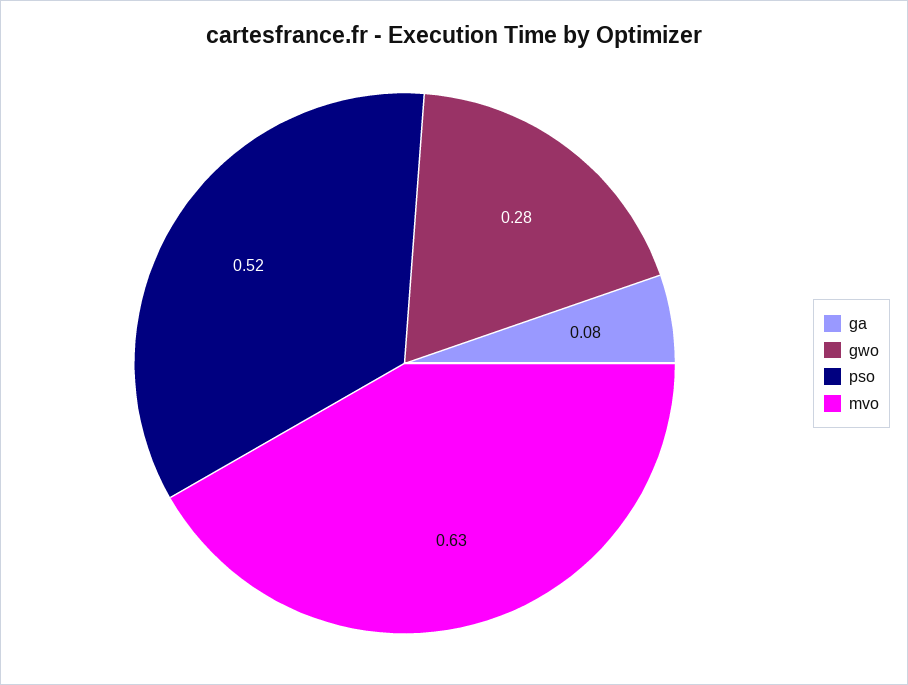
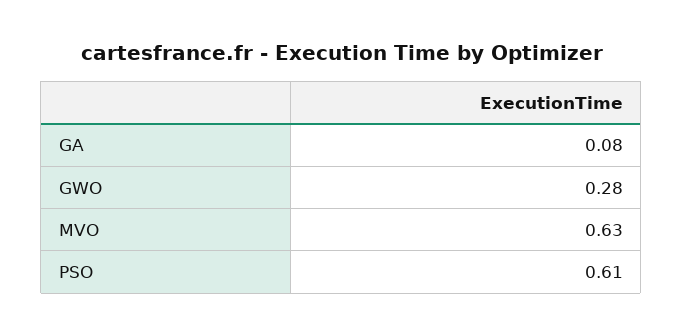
pso: 0.52 -> 0.61

